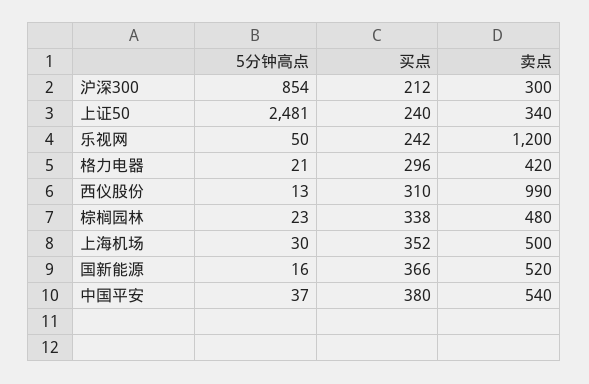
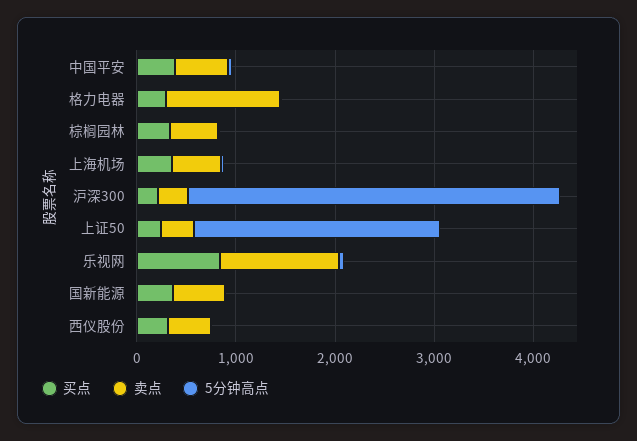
5分钟高点, 沪深300: 854 -> 3800
买点, 乐视网: 242 -> 800
卖点, 格力电器: 420 -> 1200
卖点, 西仪股份: 990 -> 400

